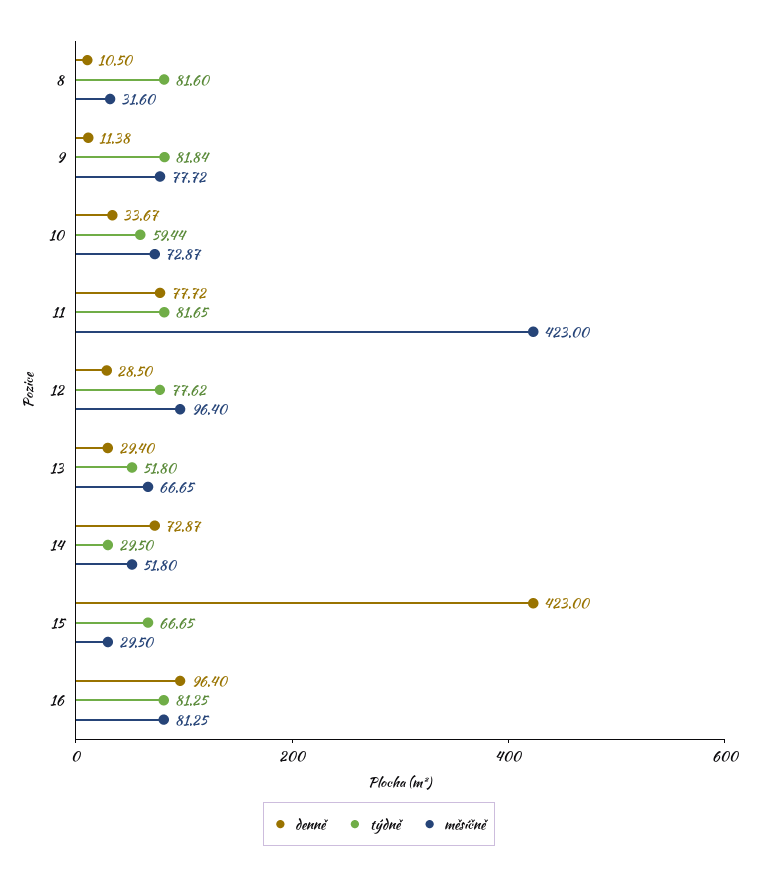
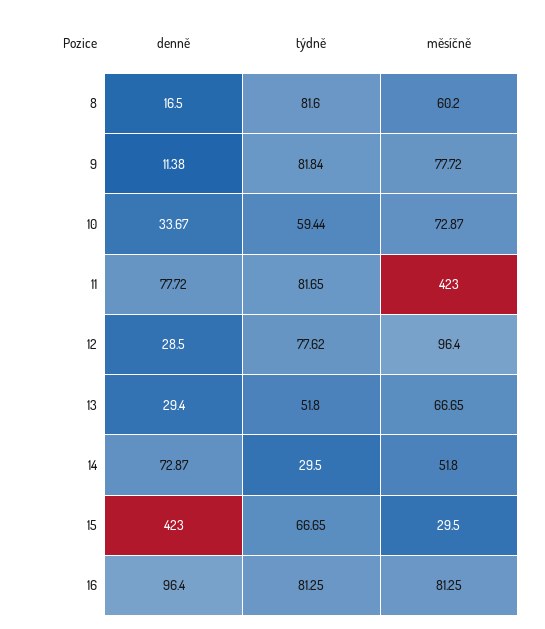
denně, 8: 10.5 -> 16.5
měsíčně, 8: 31.6 -> 60.2

